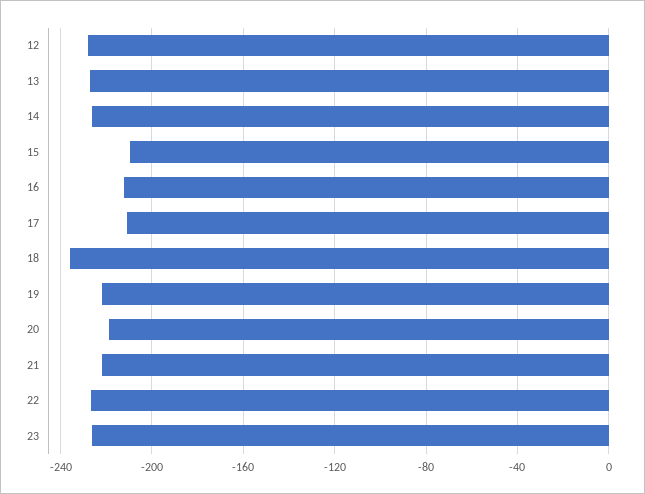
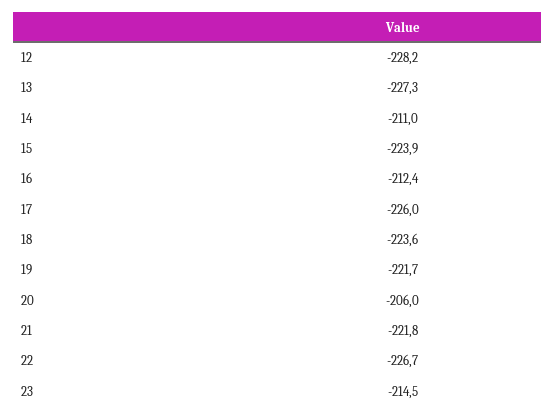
14: -225 -> -211
15: -210 -> -223.9
17: -210 -> -226
18: -235 -> -223.6
20: -220 -> -206
23: -225 -> -214.5

